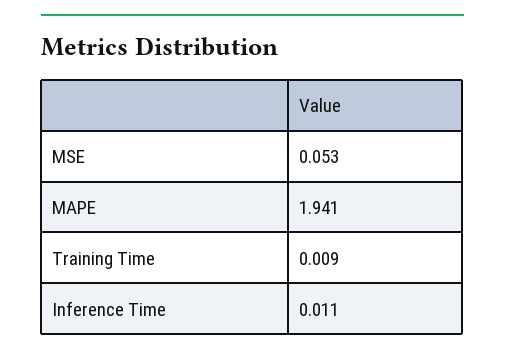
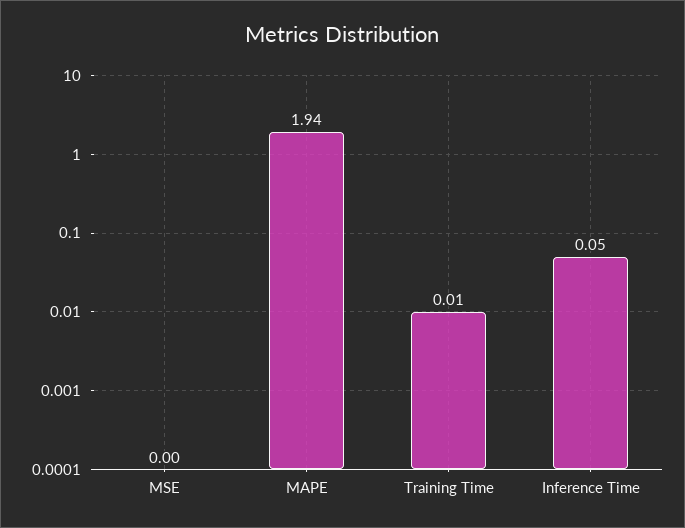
MSE: 0.053 -> 0
Inference Time: 0.011 -> 0.05

